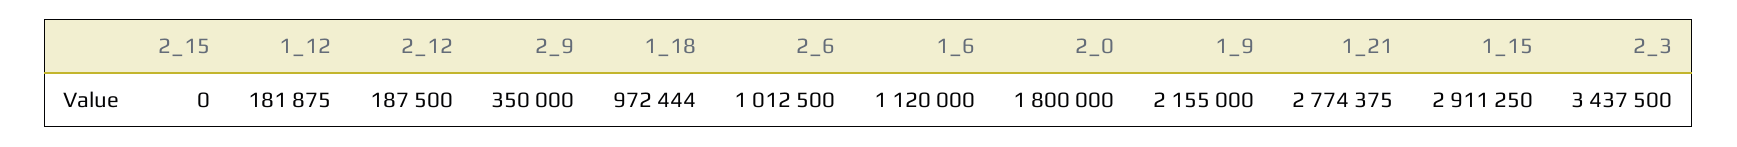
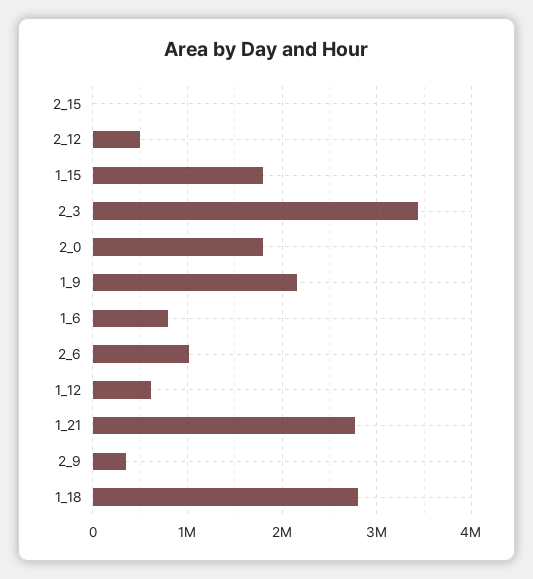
1_12: 181875 -> 600000
2_12: 187500 -> 500000
1_18: 972444 -> 2800000
1_6: 1120000 -> 800000
1_15: 2911250 -> 1800000

